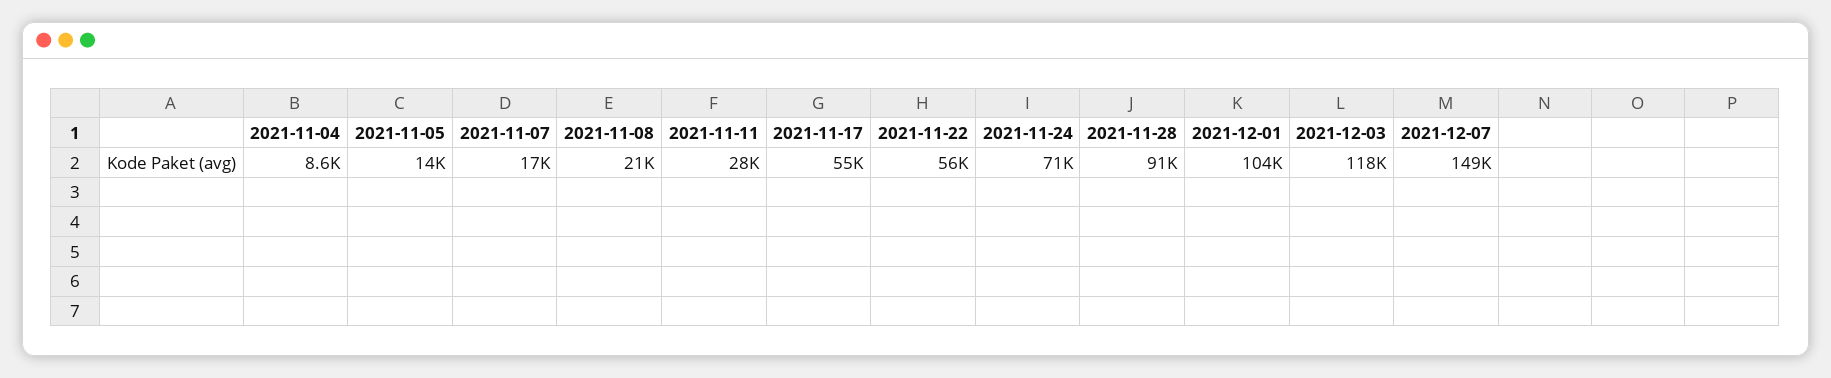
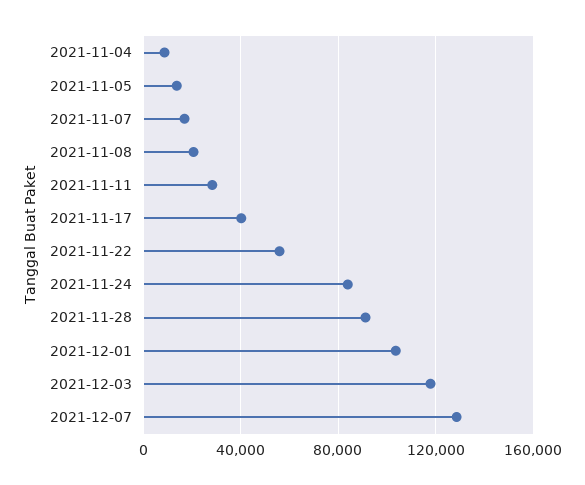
2021-11-17: 55000 -> 40000
2021-11-24: 71000 -> 85000
2021-12-07: 149000 -> 130000

